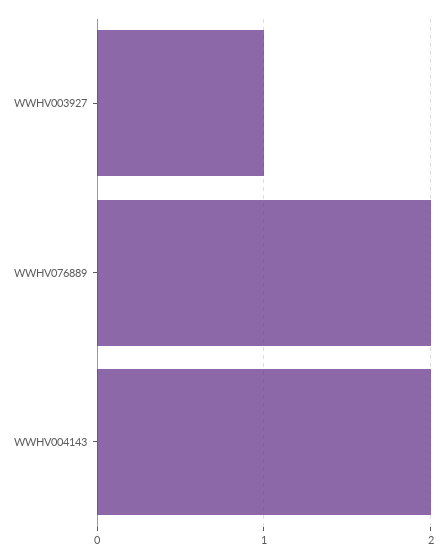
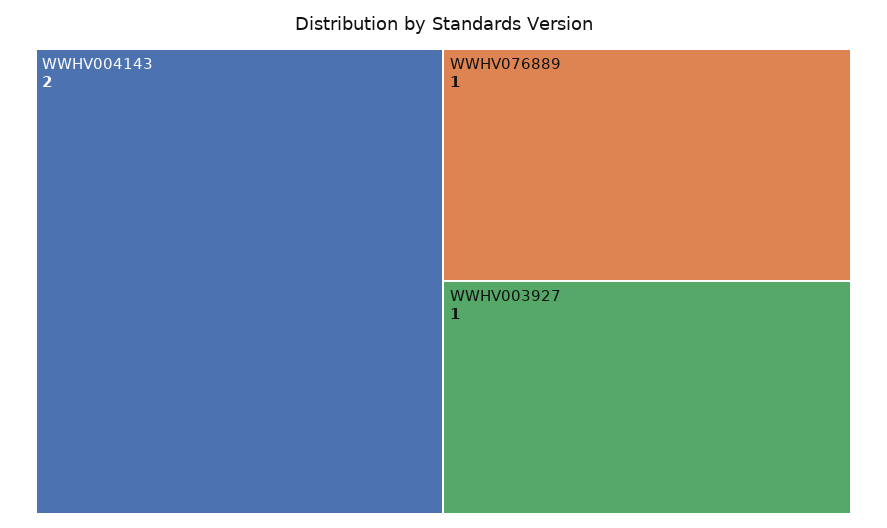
WWHV076889: 2 -> 1

